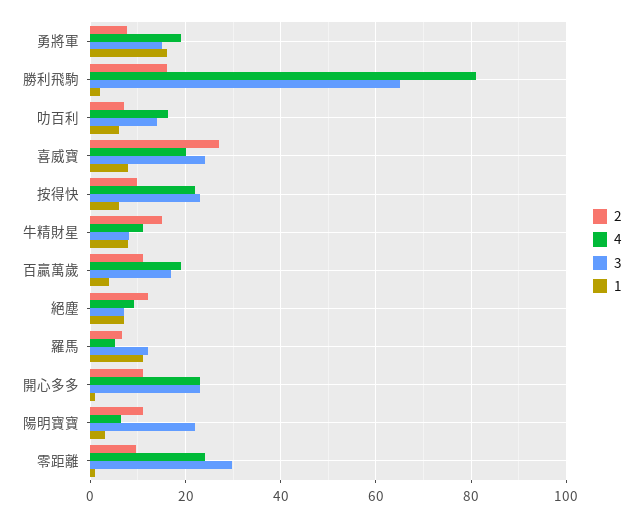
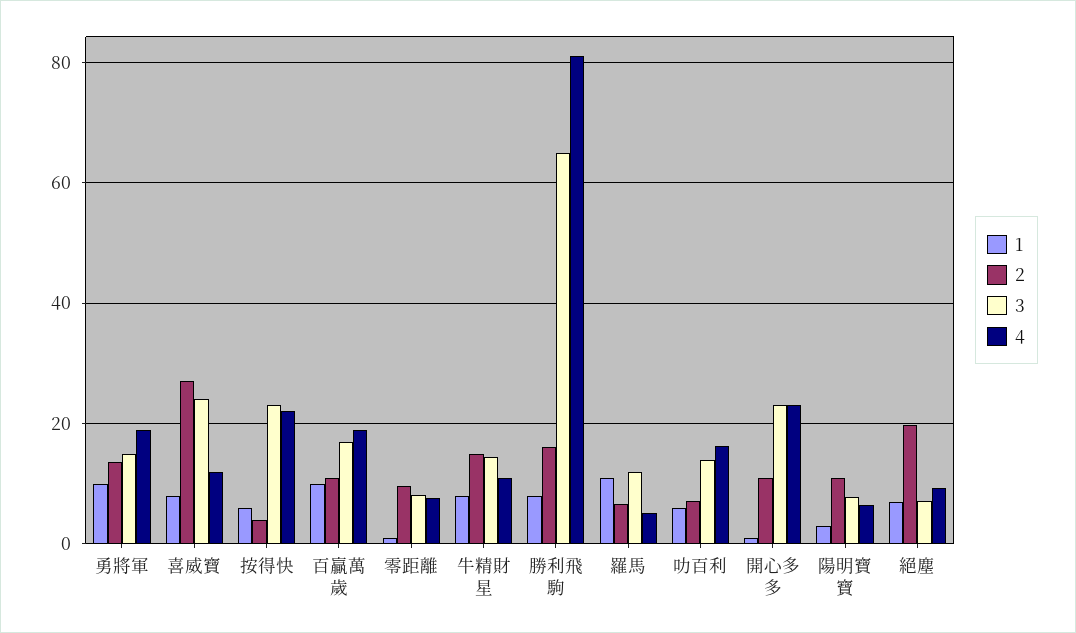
2, 勇將軍: 8 -> 14
1, 勇將軍: 16 -> 10
1, 勝利飛駒: 2 -> 8
4, 喜威寶: 20 -> 12
2, 按得快: 10 -> 4
3, 牛精財星: 8 -> 14
1, 百贏萬歲: 4 -> 10
2, 絕塵: 12 -> 20
3, 陽明寶寶: 22 -> 8
4, 零距離: 24 -> 8
3, 零距離: 30 -> 8

